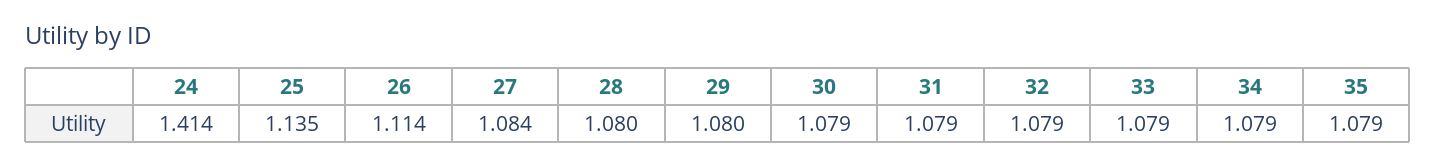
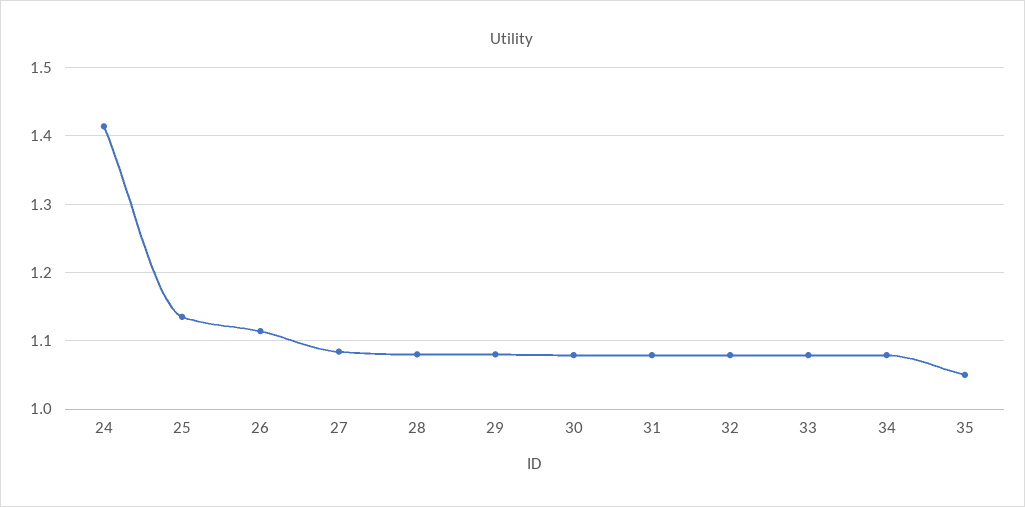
35: 1.079 -> 1.05

